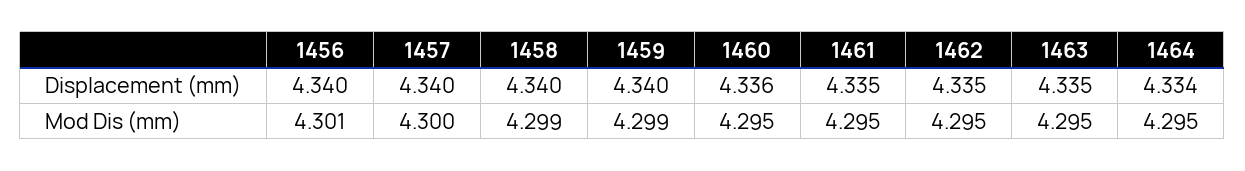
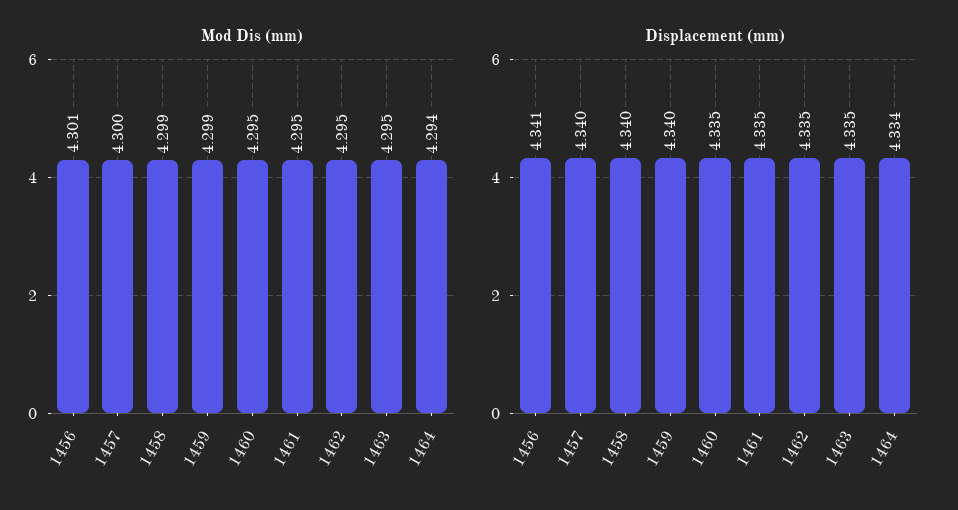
Displacement (mm), 1456: 4.34 -> 4.341
Displacement (mm), 1460: 4.336 -> 4.335
Mod Dis (mm), 1464: 4.295 -> 4.294

